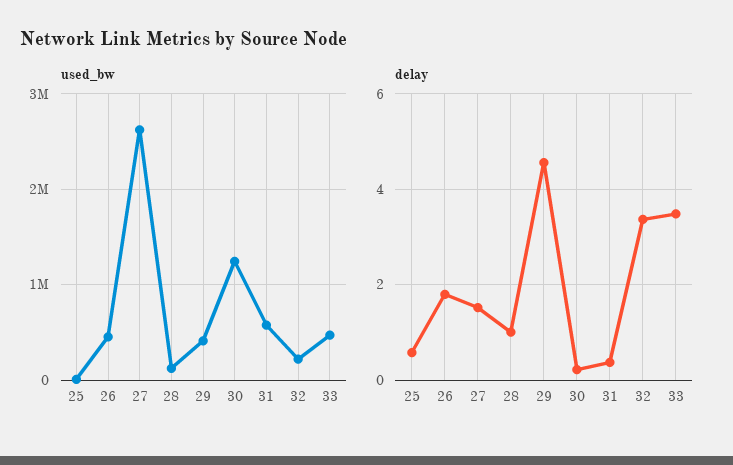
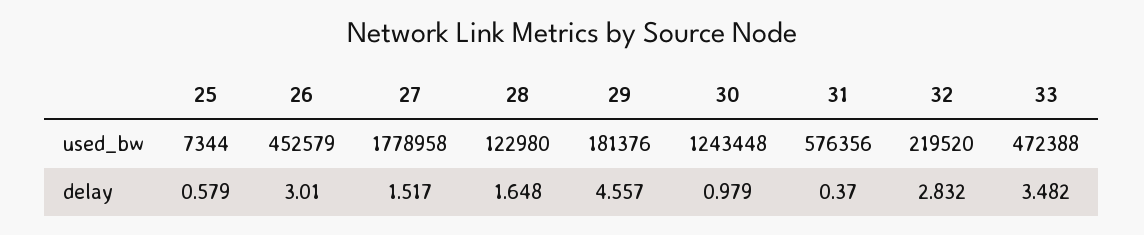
used_bw, 27: 2600000 -> 1778958
used_bw, 29: 400000 -> 181376
delay, 26: 1.8 -> 3.01
delay, 28: 1 -> 1.648
delay, 30: 0.2 -> 0.979
delay, 32: 3.4 -> 2.832

